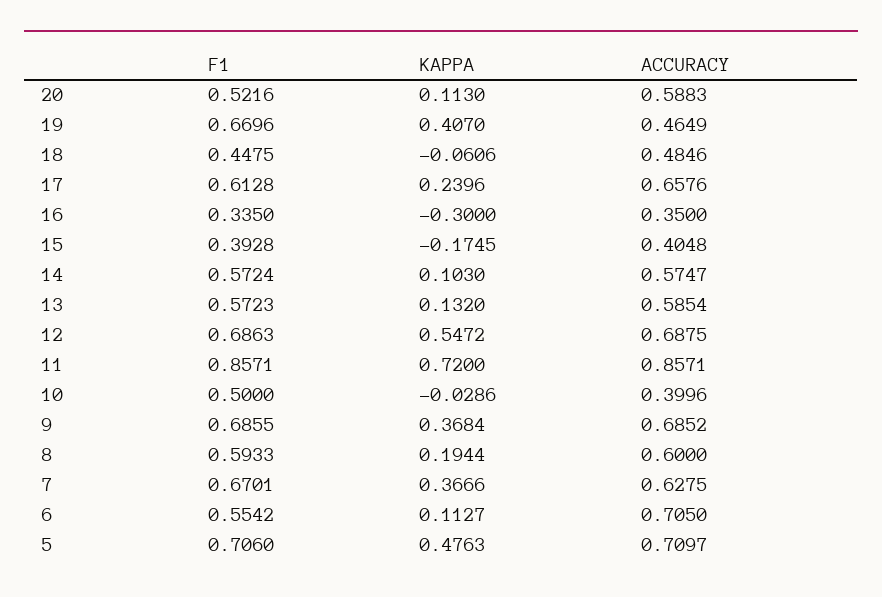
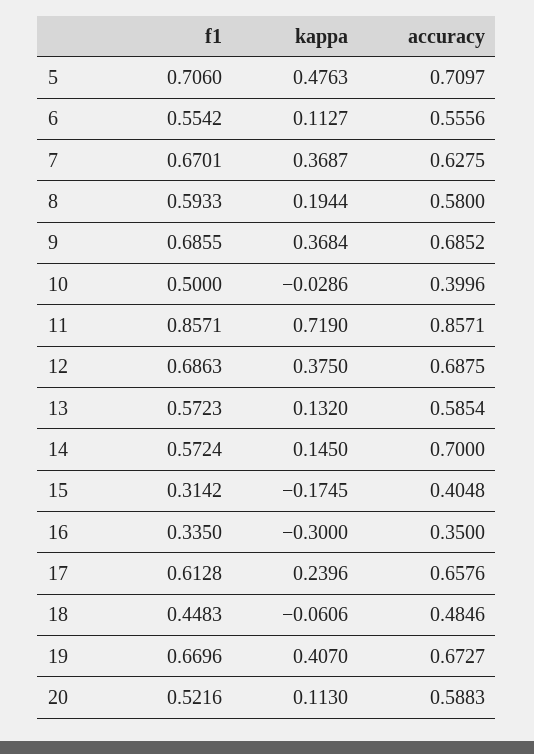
ACCURACY, 19: 0.4649 -> 0.6727
F1, 18: 0.4475 -> 0.4483
F1, 15: 0.3928 -> 0.3142
KAPPA, 14: 0.103 -> 0.145
ACCURACY, 14: 0.5747 -> 0.7
KAPPA, 12: 0.5472 -> 0.375
KAPPA, 11: 0.72 -> 0.719
ACCURACY, 8: 0.6 -> 0.58
KAPPA, 7: 0.3666 -> 0.3687
ACCURACY, 6: 0.705 -> 0.5556

